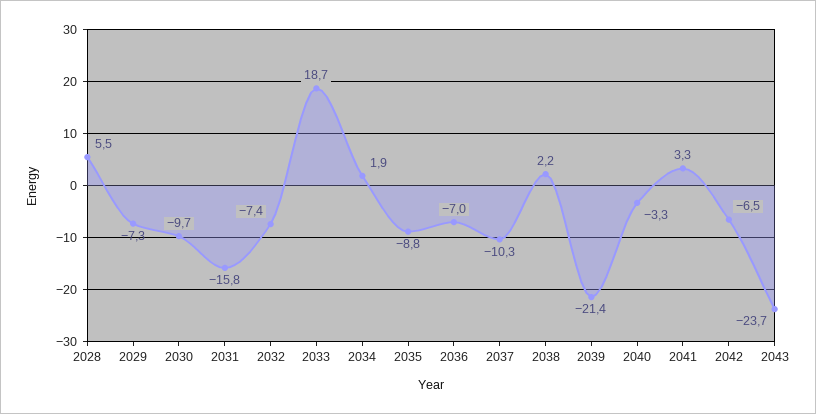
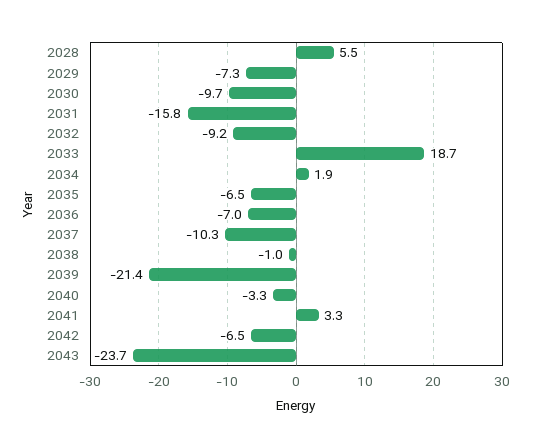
2032: -7.4 -> -9.2
2035: -8.8 -> -6.5
2038: 2.2 -> -1

